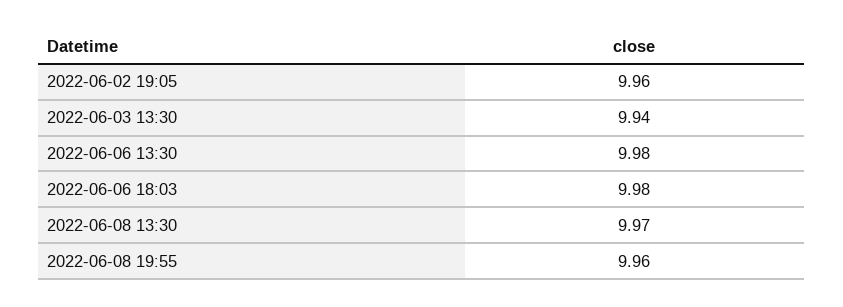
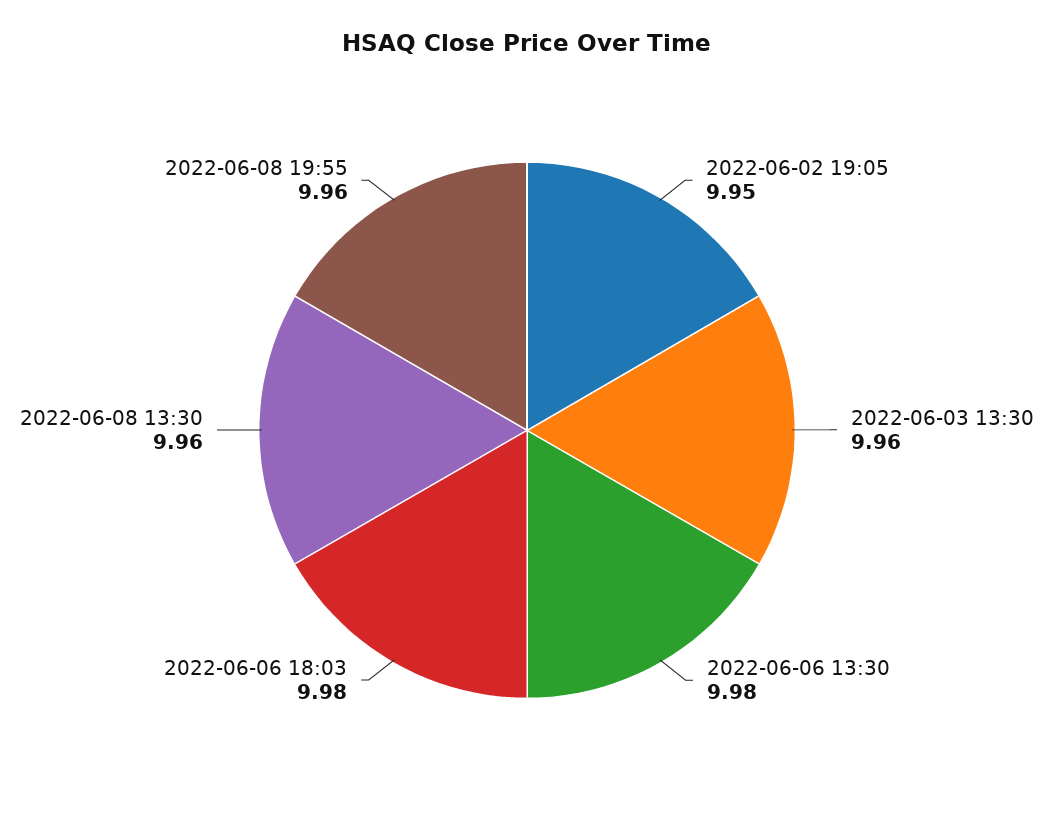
2022-06-02 19:05: 9.96 -> 9.95
2022-06-03 13:30: 9.94 -> 9.96
2022-06-08 13:30: 9.97 -> 9.96

